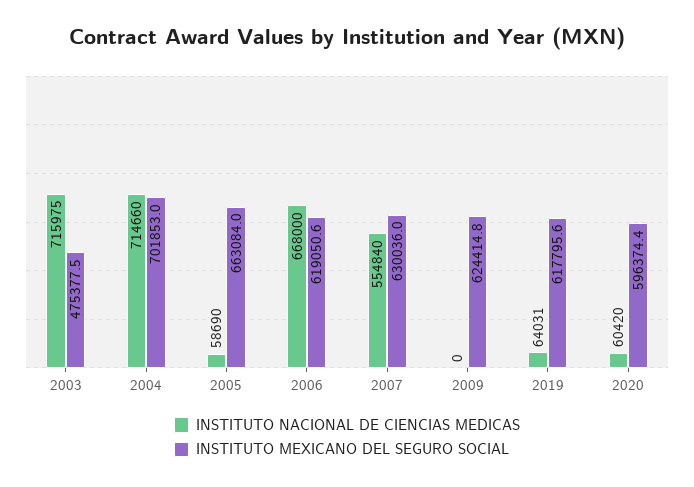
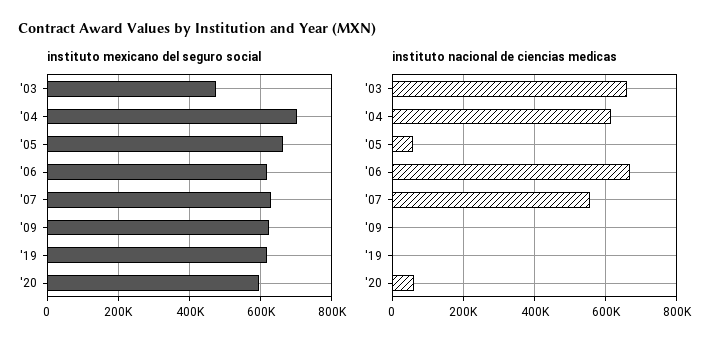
INSTITUTO NACIONAL DE CIENCIAS MEDICAS, 2003: 715975 -> 660000
INSTITUTO NACIONAL DE CIENCIAS MEDICAS, 2004: 714660 -> 620000
INSTITUTO NACIONAL DE CIENCIAS MEDICAS, 2019: 64031 -> 0

